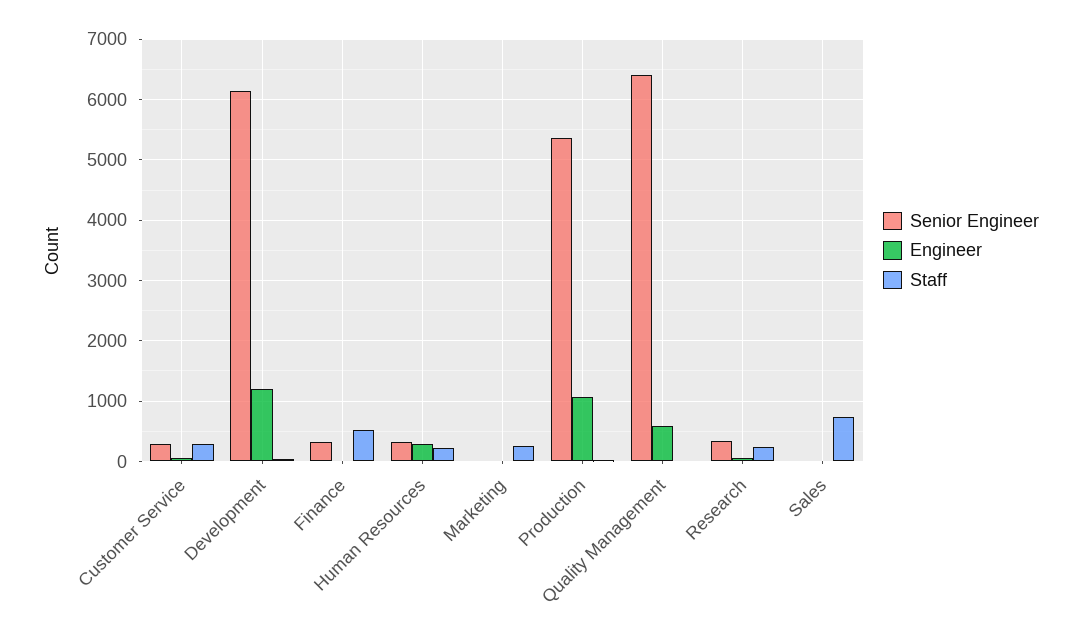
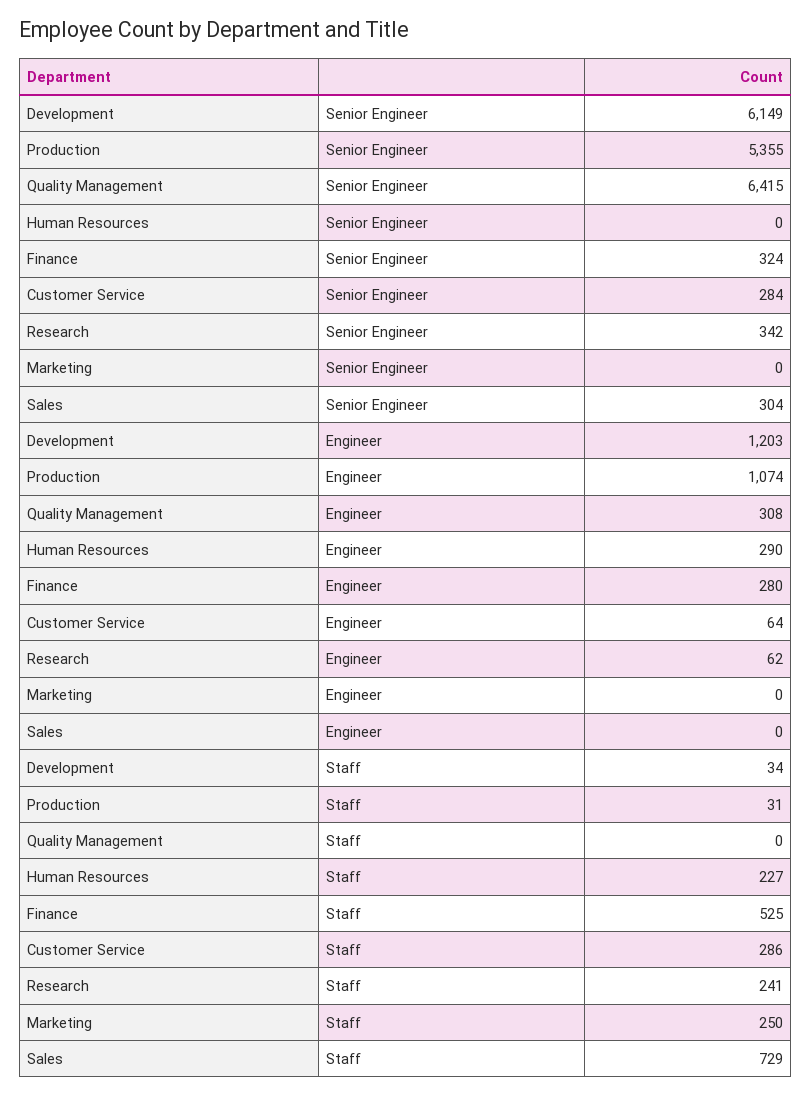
Engineer, Finance: 0 -> 280
Senior Engineer, Human Resources: 300 -> 0
Engineer, Quality Management: 600 -> 308
Senior Engineer, Sales: 0 -> 304

